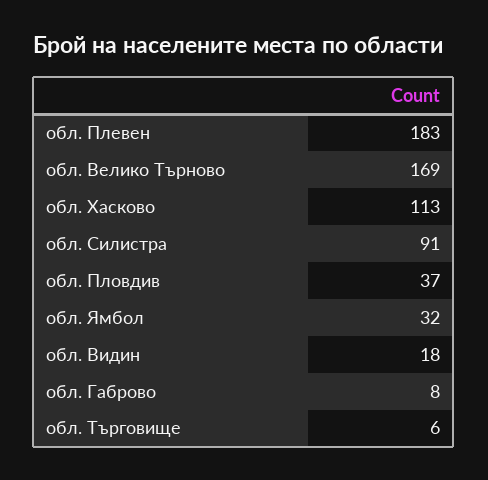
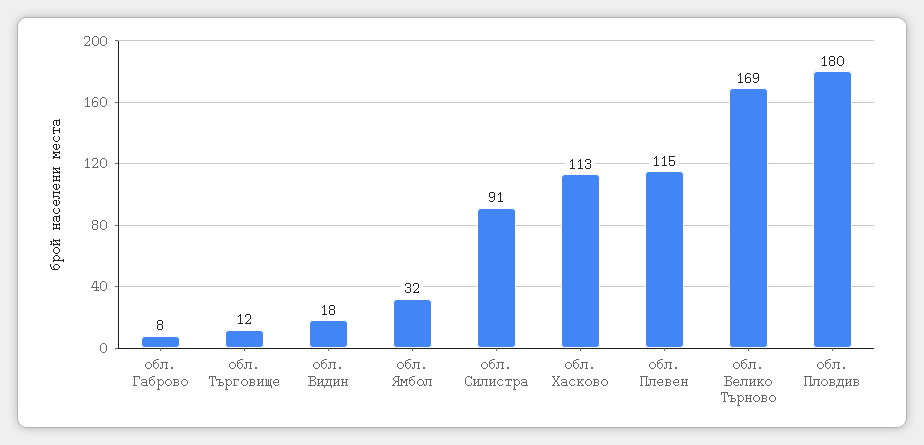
обл. Плевен: 183 -> 115
обл. Пловдив: 37 -> 180
обл. Търговище: 6 -> 12

